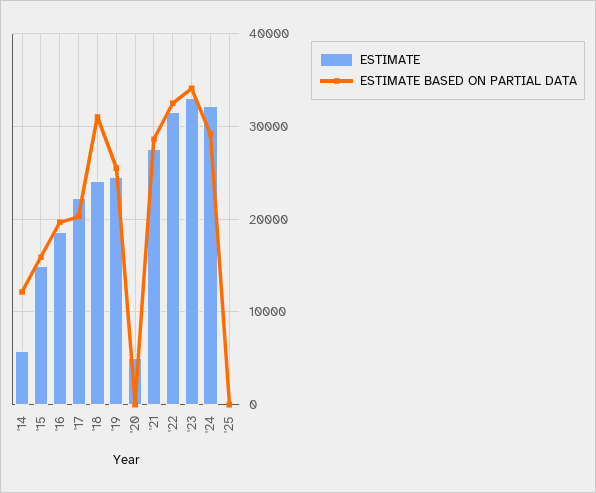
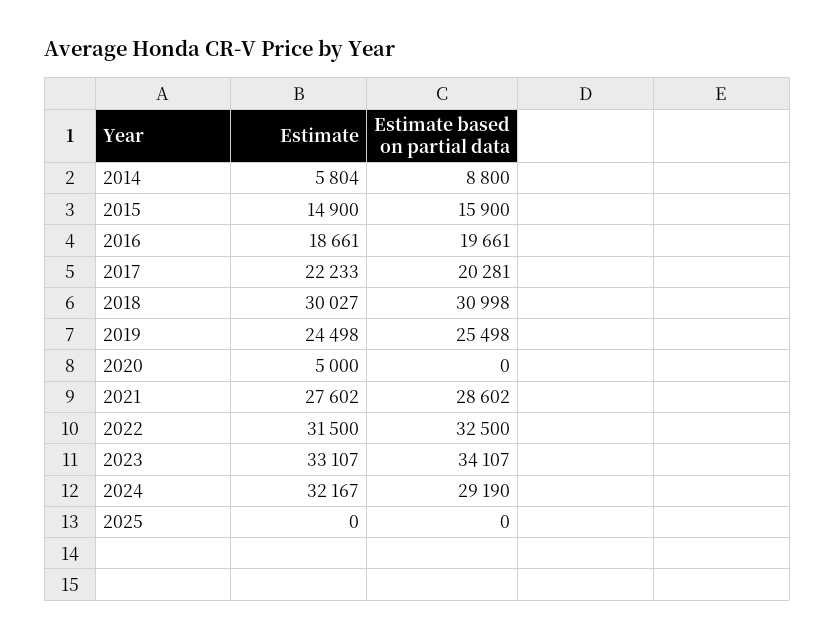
ESTIMATE BASED ON PARTIAL DATA, '14: 12000 -> 8800
ESTIMATE, '18: 24000 -> 30027

